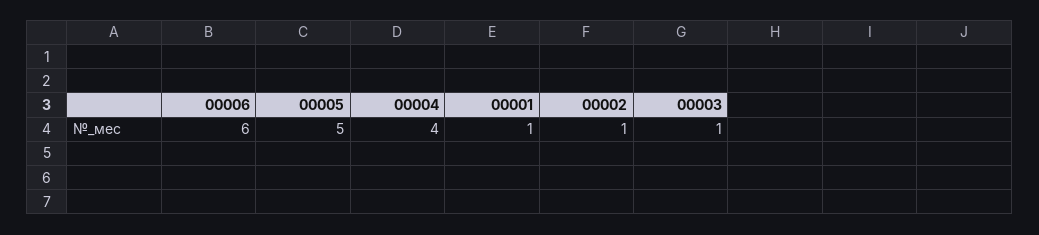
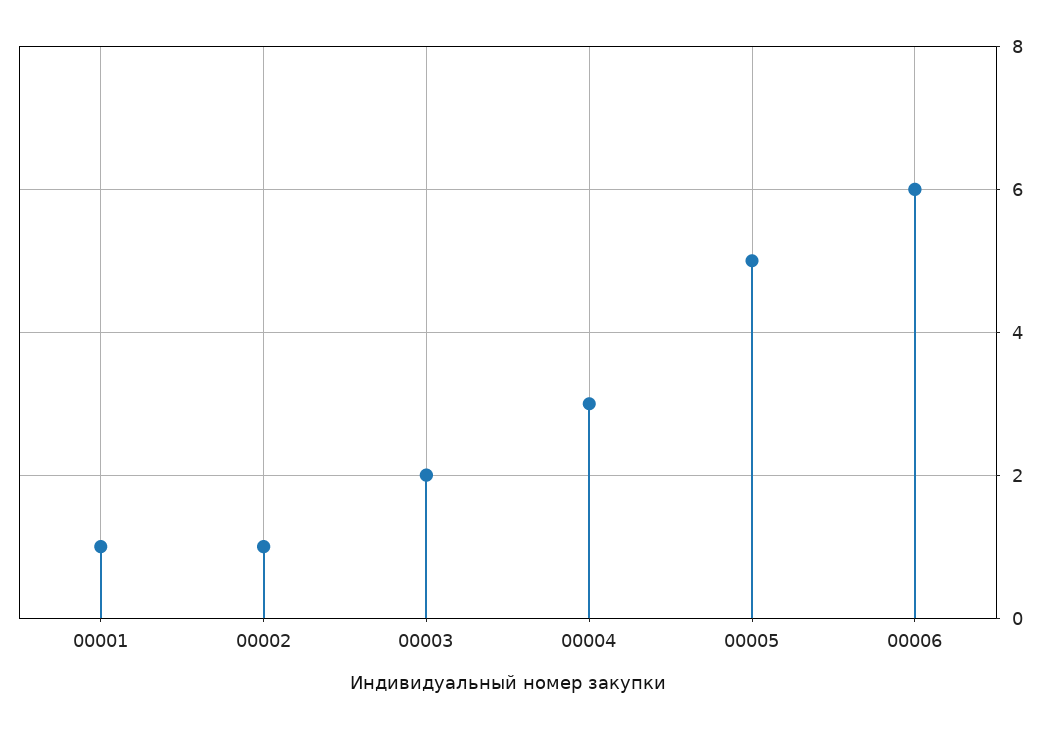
00004: 4 -> 3
00003: 1 -> 2

